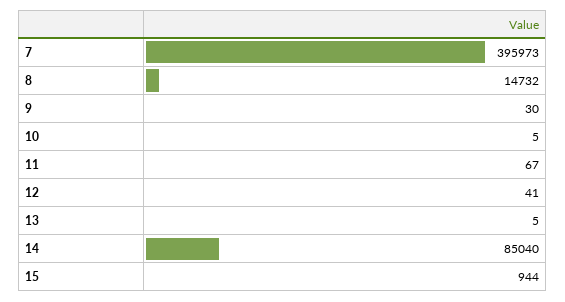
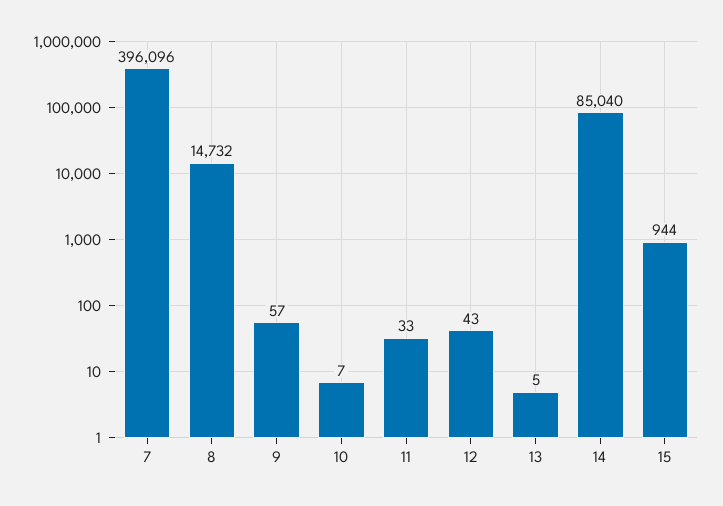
7: 395973 -> 396096
9: 30 -> 57
10: 5 -> 7
11: 67 -> 33
12: 41 -> 43

